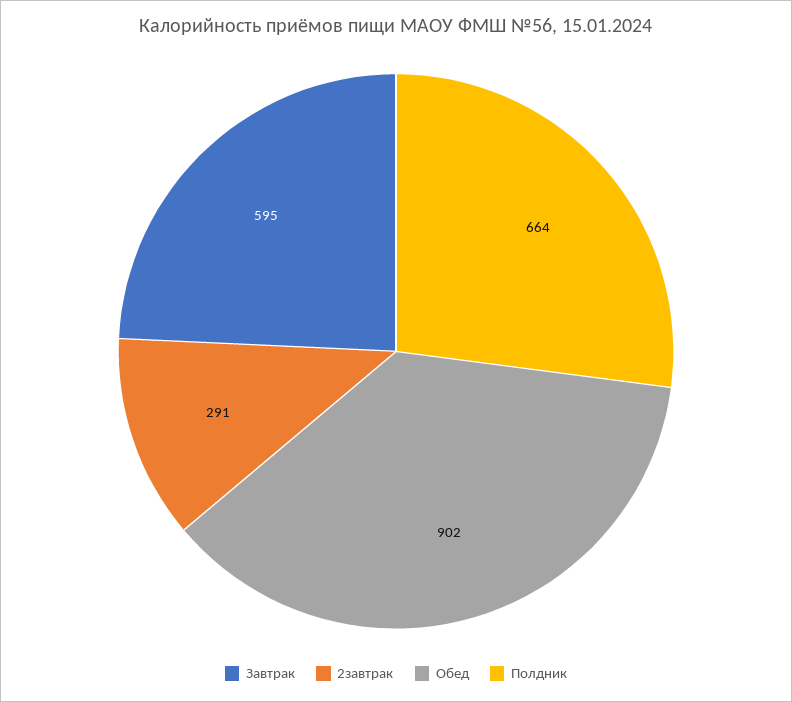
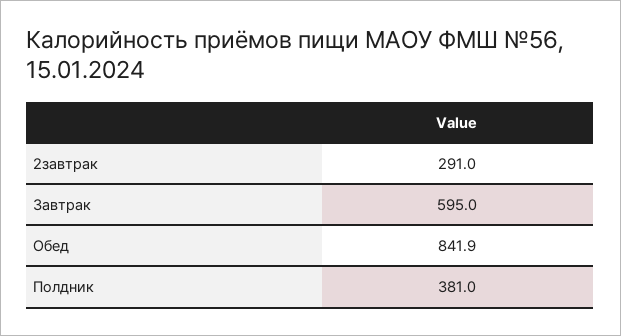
Обед: 902 -> 841.9
Полдник: 664 -> 381

